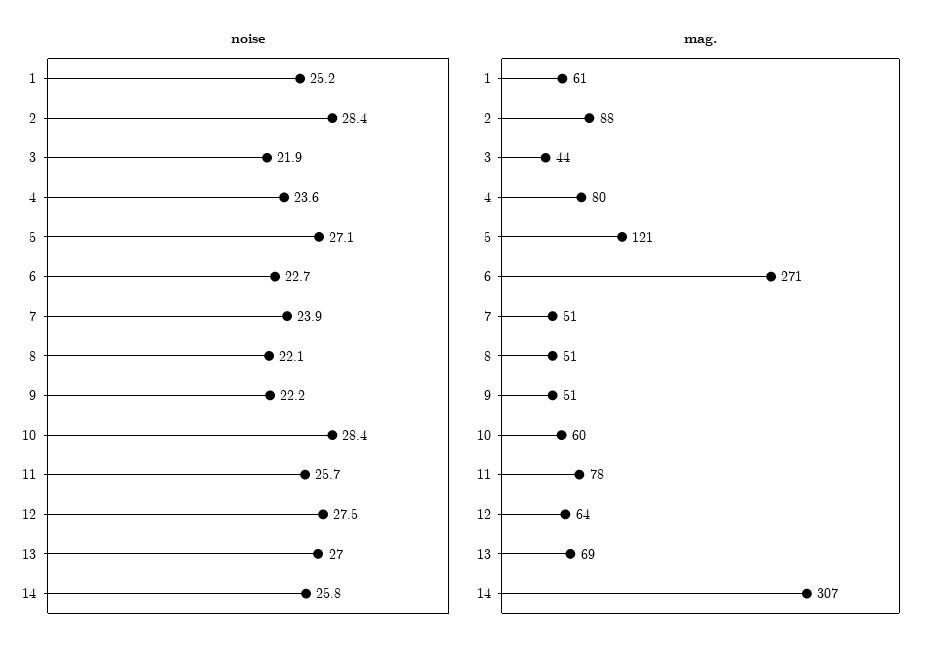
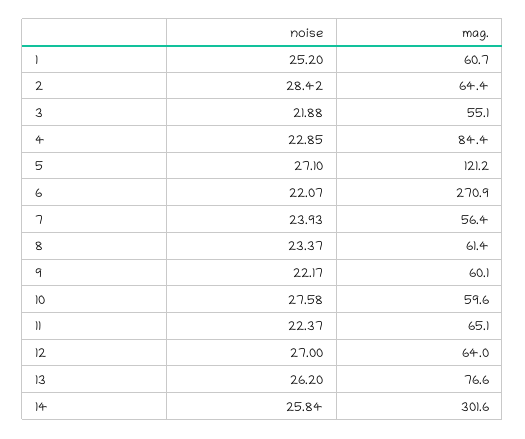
noise, 4: 23.6 -> 22.85
noise, 6: 22.7 -> 22.07
noise, 8: 22.1 -> 23.37
noise, 10: 28.4 -> 27.58
noise, 11: 25.7 -> 22.37
noise, 12: 27.5 -> 27
noise, 13: 27 -> 26.2
mag., 2: 88 -> 64.4
mag., 3: 44 -> 55.1
mag., 4: 80 -> 84.4
mag., 7: 51 -> 56.4
mag., 8: 51 -> 61.4
mag., 9: 51 -> 60.1
mag., 11: 78 -> 65.1
mag., 13: 69 -> 76.6
mag., 14: 307 -> 301.6

